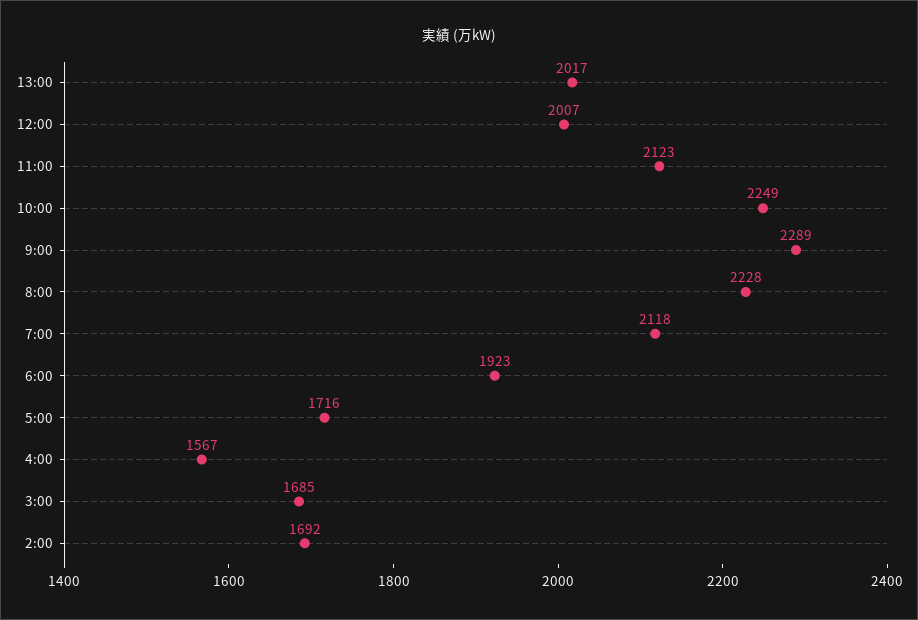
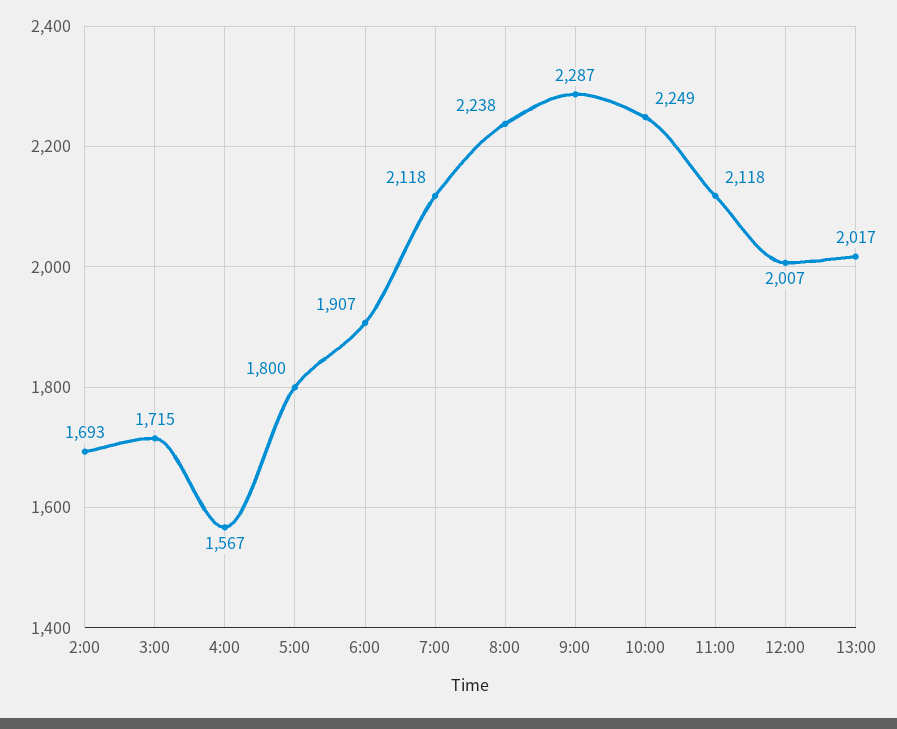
11:00: 2123 -> 2118
9:00: 2289 -> 2287
8:00: 2228 -> 2238
6:00: 1923 -> 1907
5:00: 1716 -> 1800
3:00: 1685 -> 1715
2:00: 1692 -> 1693

